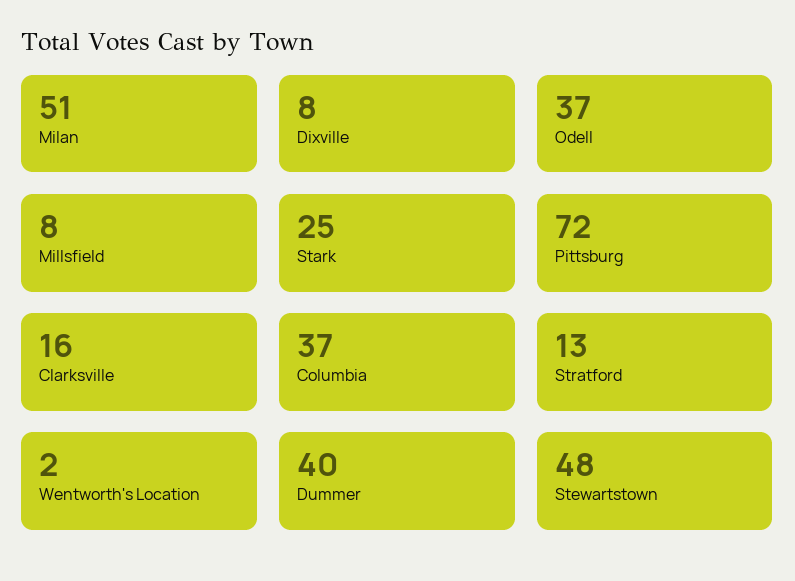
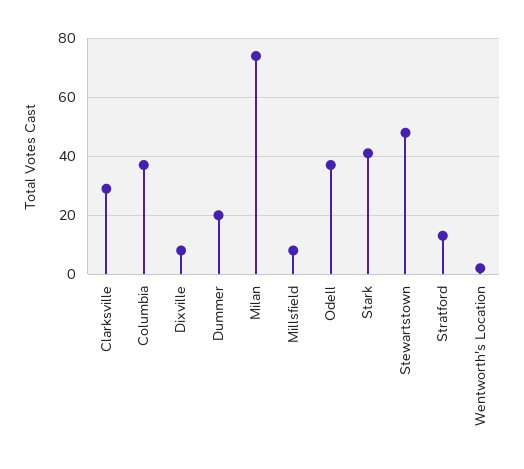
Milan: 51 -> 75
Stark: 25 -> 40
Pittsburg: 72 -> none
Clarksville: 16 -> 30
Dummer: 40 -> 20

